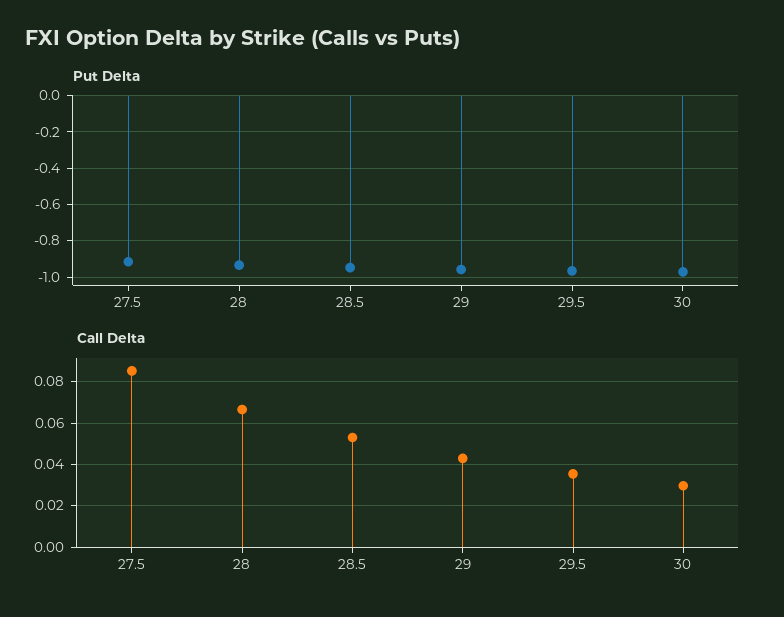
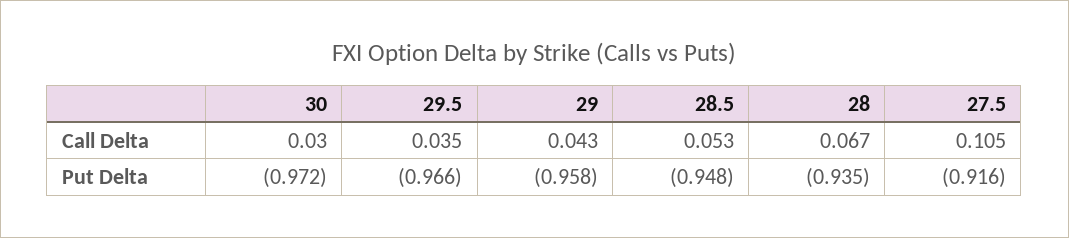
Call Delta, 27.5: 0.085 -> 0.105

